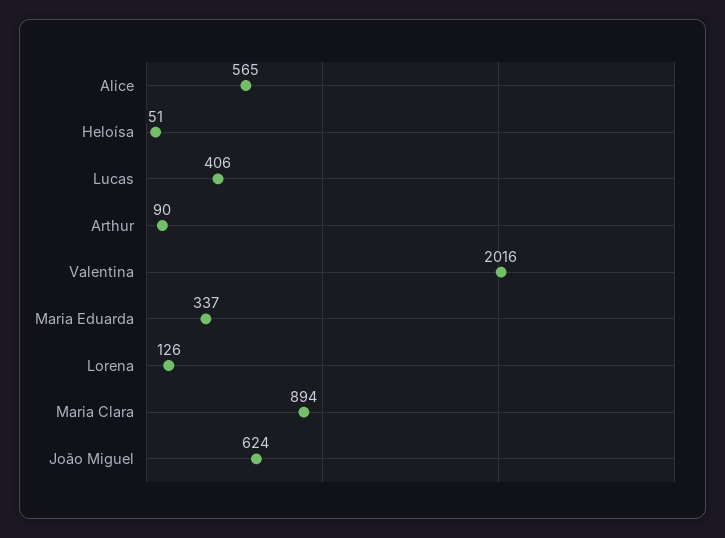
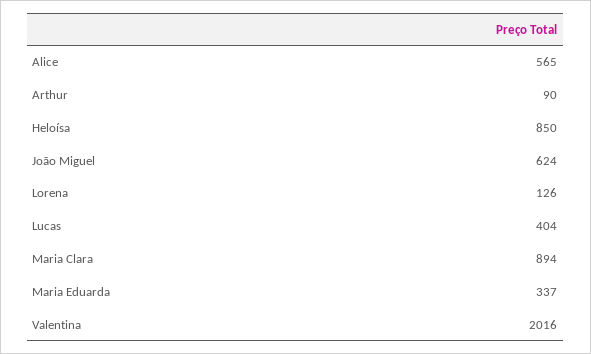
Heloísa: 51 -> 850
Lucas: 406 -> 404

